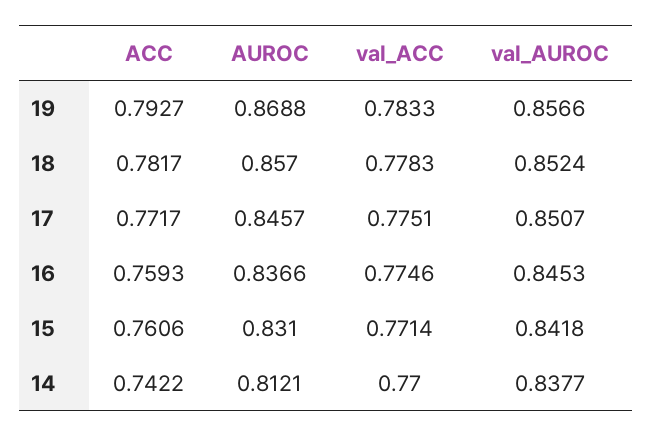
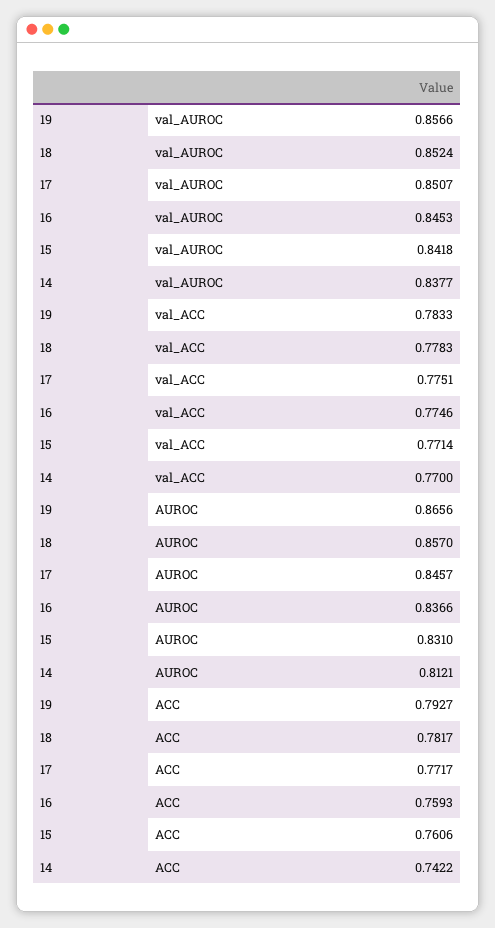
AUROC, 19: 0.8688 -> 0.8656

